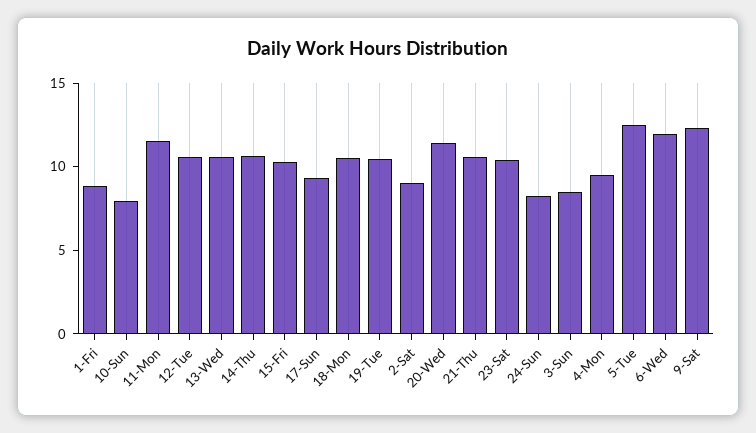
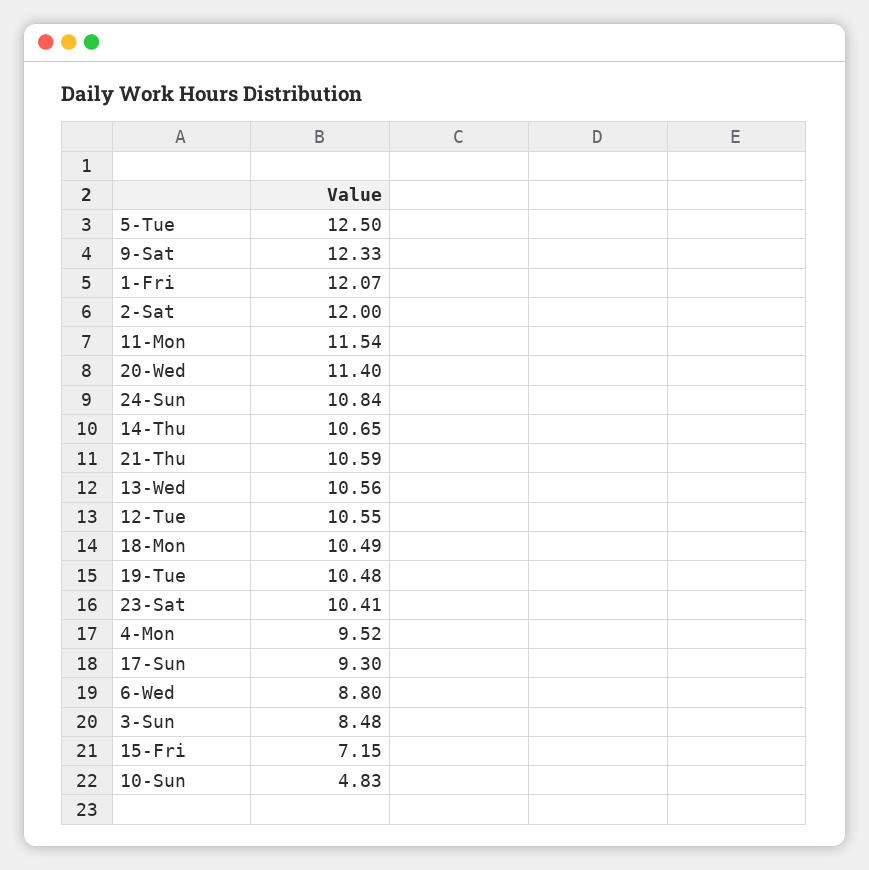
1-Fri: 9 -> 12.07
10-Sun: 8 -> 4.83
15-Fri: 10 -> 7.15
2-Sat: 9 -> 12
24-Sun: 8 -> 10.84
6-Wed: 12 -> 8.8

